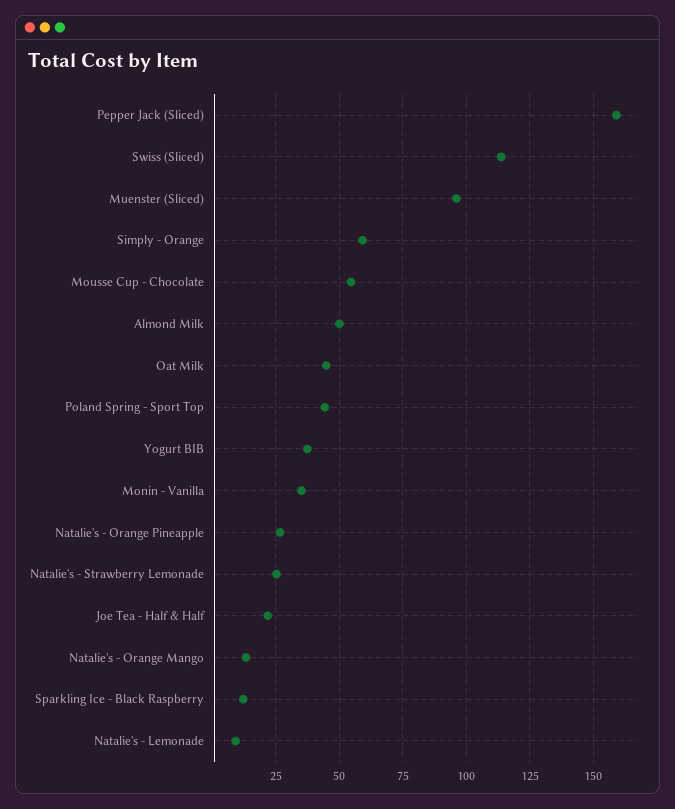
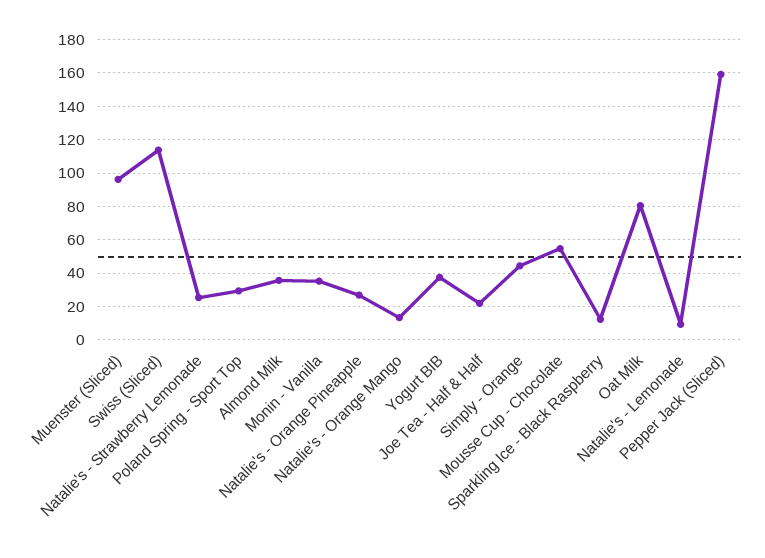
Simply - Orange: 60 -> 45
Almond Milk: 50 -> 35
Oat Milk: 45 -> 80
Poland Spring - Sport Top: 45 -> 30

